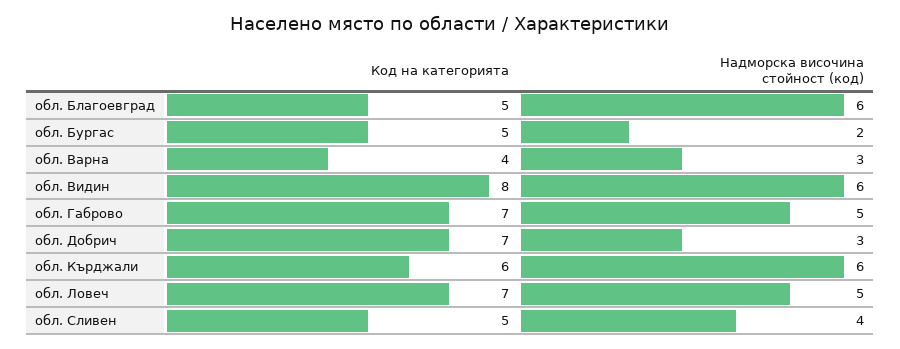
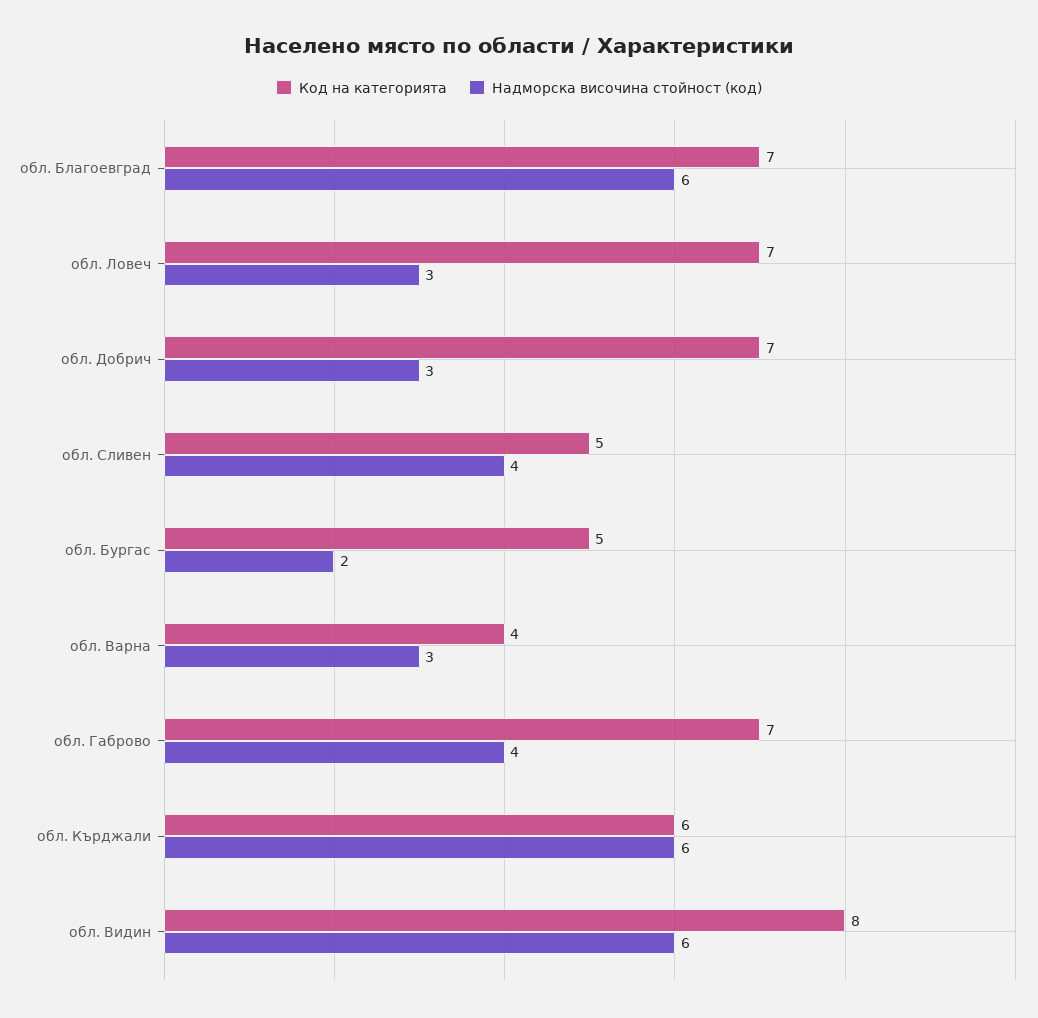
Код на категорията, обл. Благоевград: 5 -> 7
Надморска височина стойност (код), обл. Габрово: 5 -> 4
Надморска височина стойност (код), обл. Ловеч: 5 -> 3

